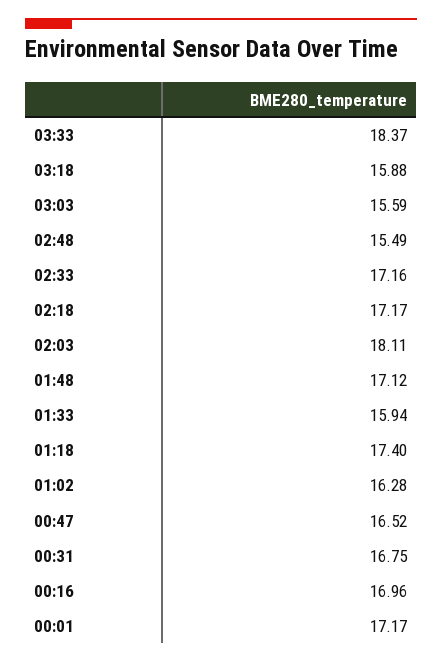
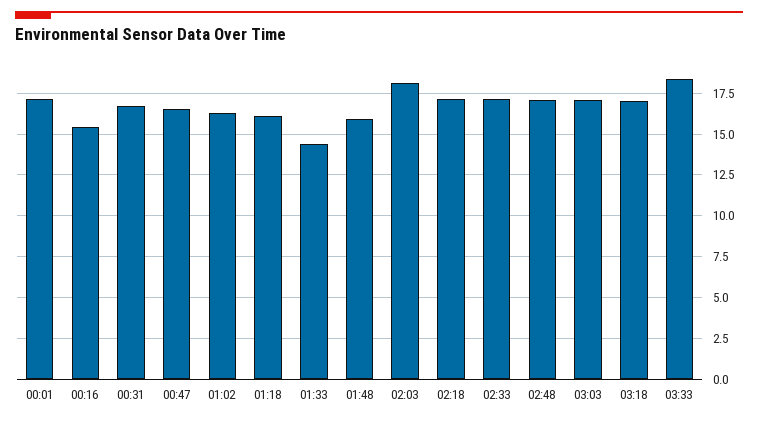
03:18: 15.88 -> 17
03:03: 15.59 -> 17
02:48: 15.49 -> 17
01:48: 17.12 -> 16
01:33: 15.94 -> 14.5
01:18: 17.4 -> 16
00:16: 16.96 -> 15.5

